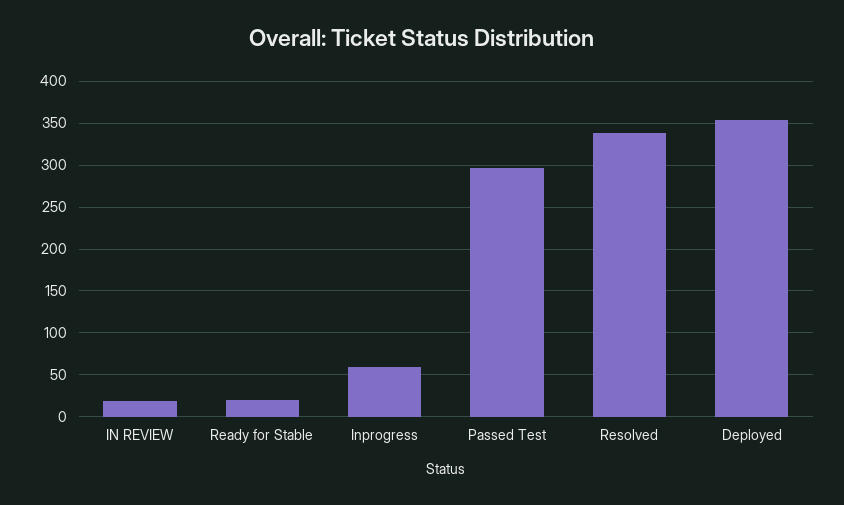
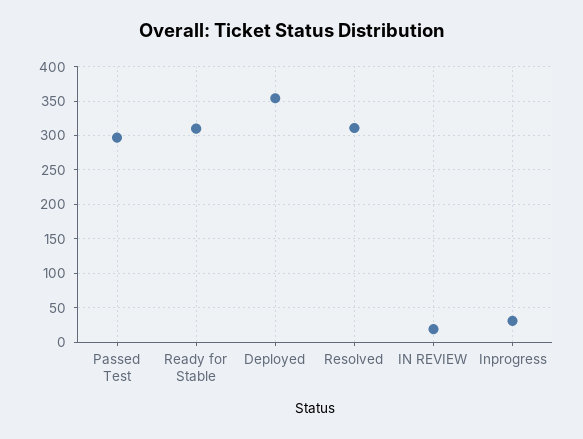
Ready for Stable: 20 -> 310
Inprogress: 60 -> 30
Resolved: 340 -> 310

